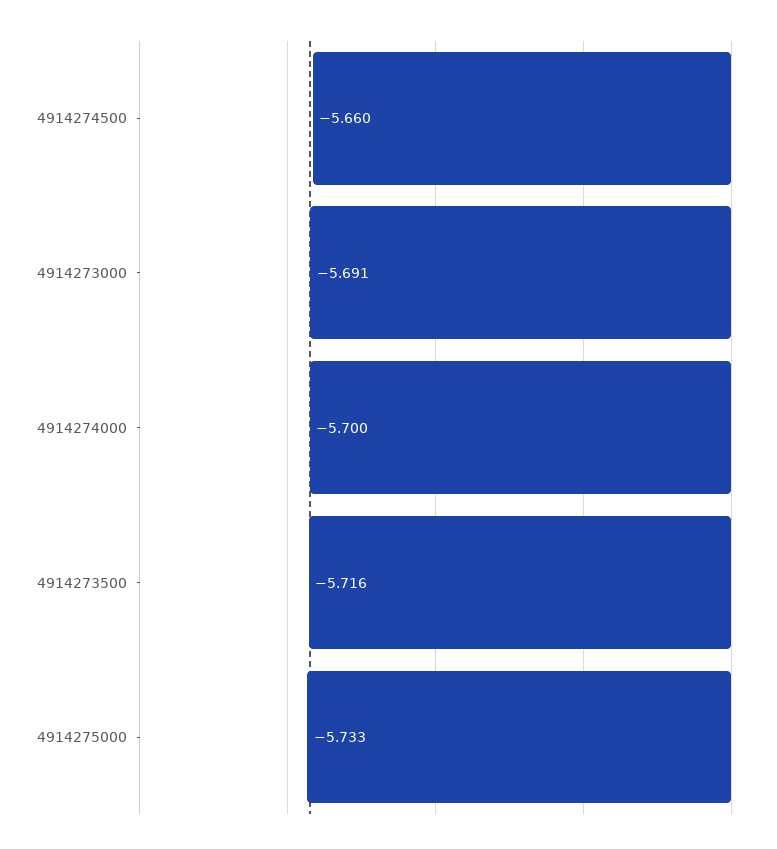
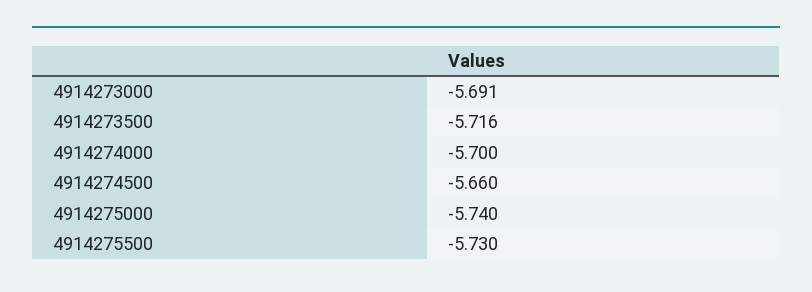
4914275000: -5.733 -> -5.74
4914275500: none -> -5.73

